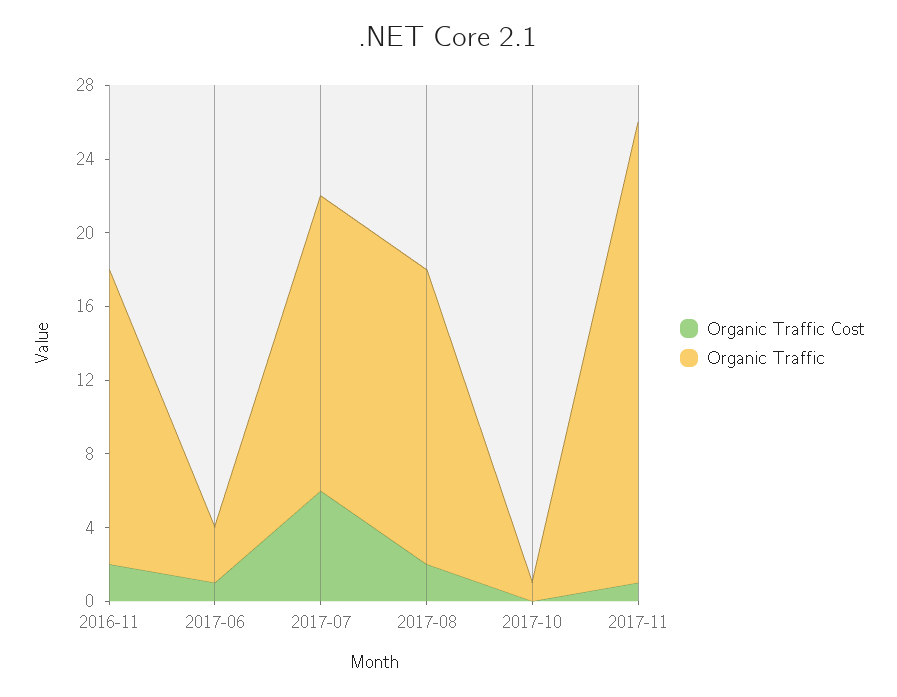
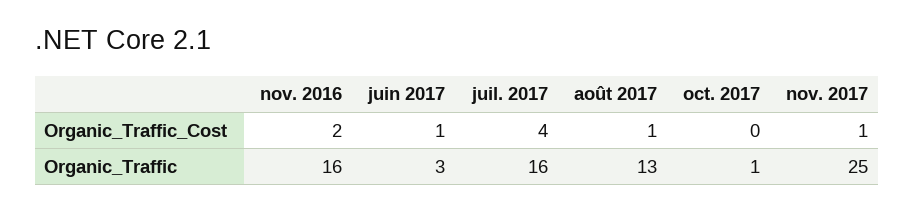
Organic Traffic Cost, 2017-07: 6 -> 4
Organic Traffic Cost, 2017-08: 2 -> 1
Organic Traffic, 2017-08: 16 -> 13

